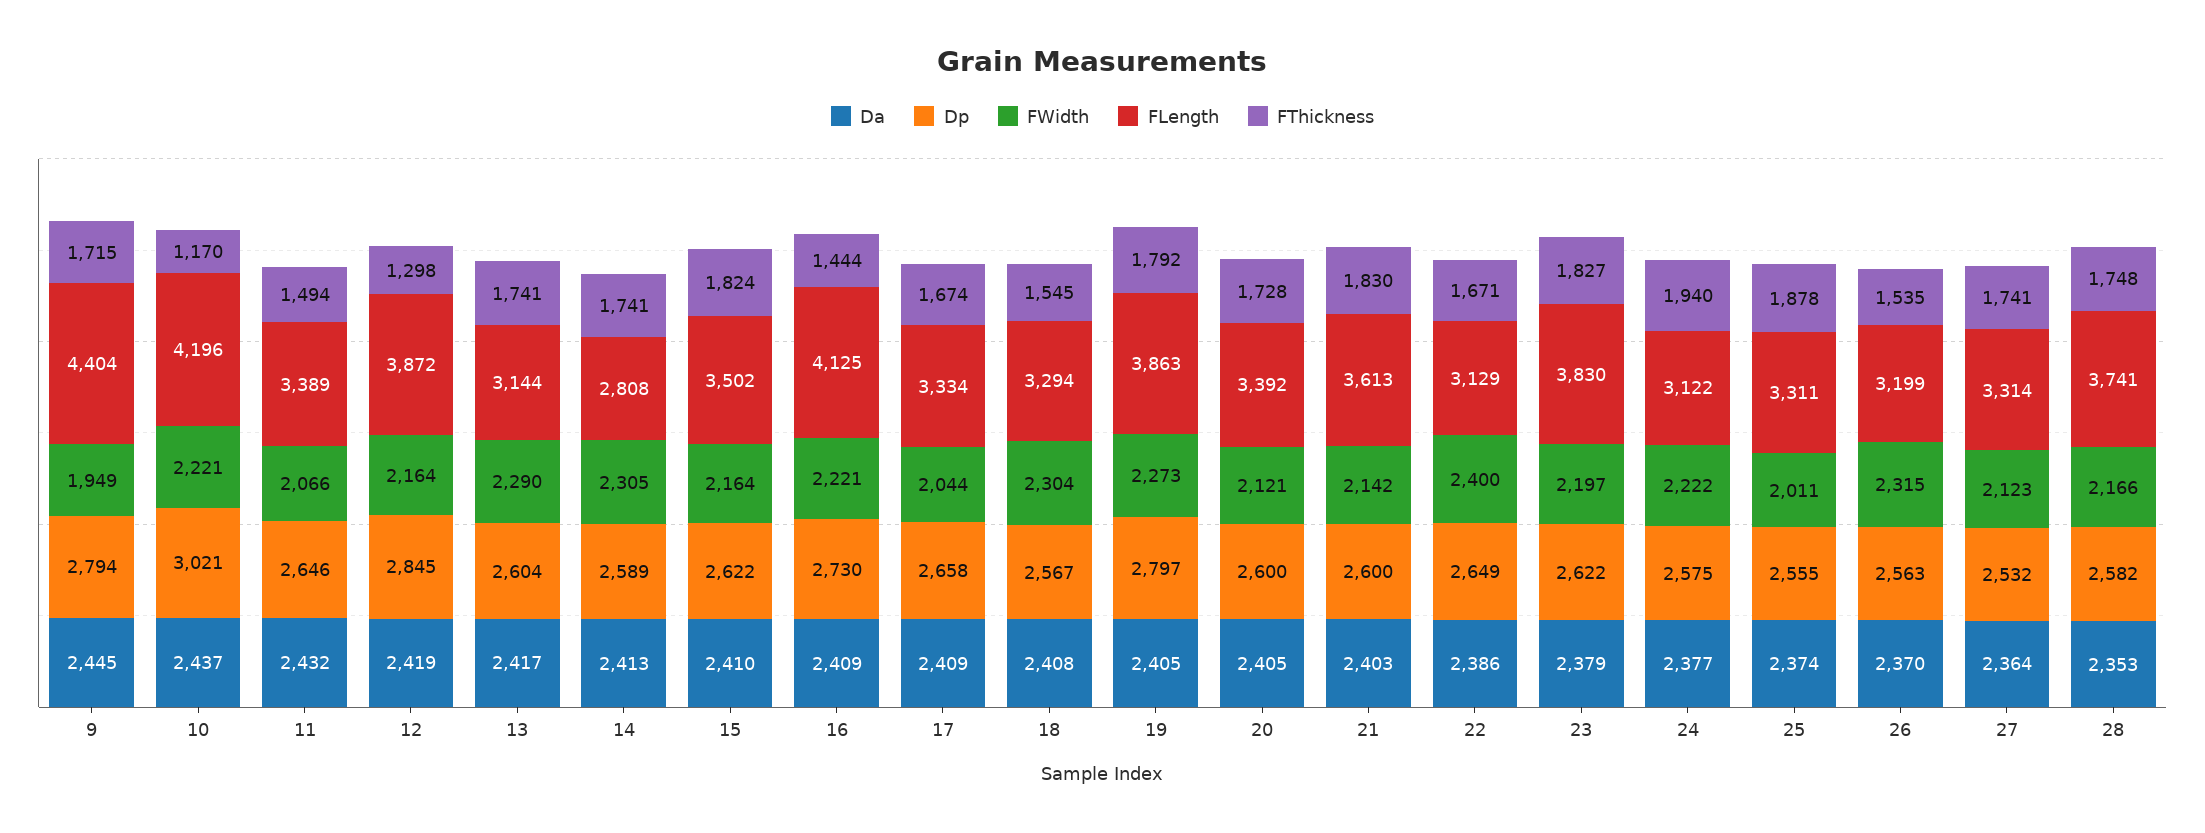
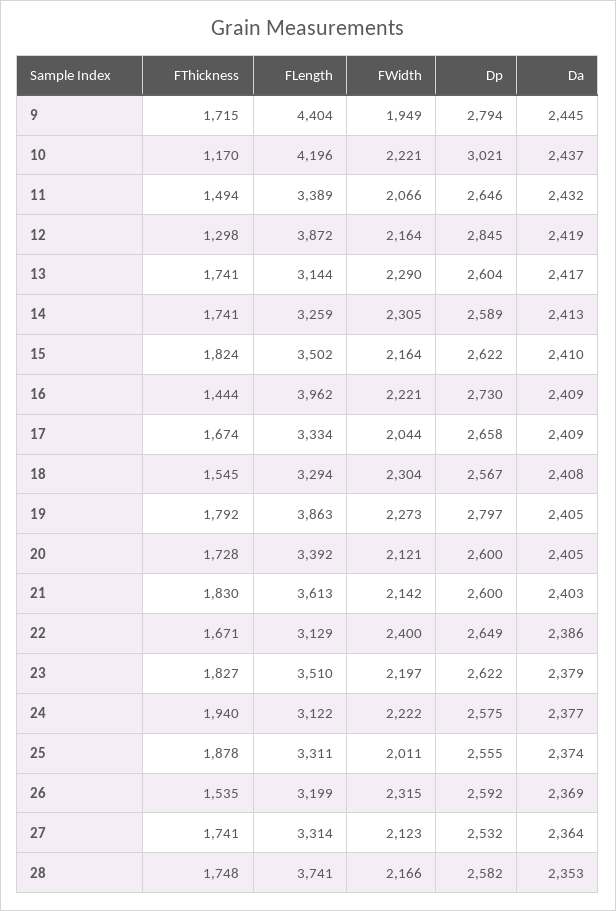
FLength, 14: 2808 -> 3259
FLength, 16: 4125 -> 3962
FLength, 23: 3830 -> 3510
Da, 26: 2370 -> 2369
Dp, 26: 2563 -> 2592

